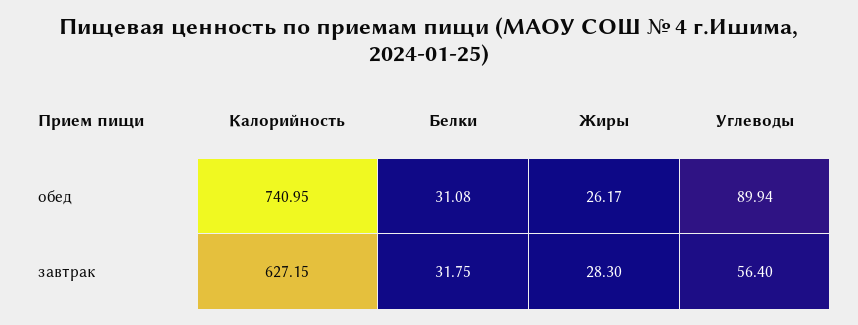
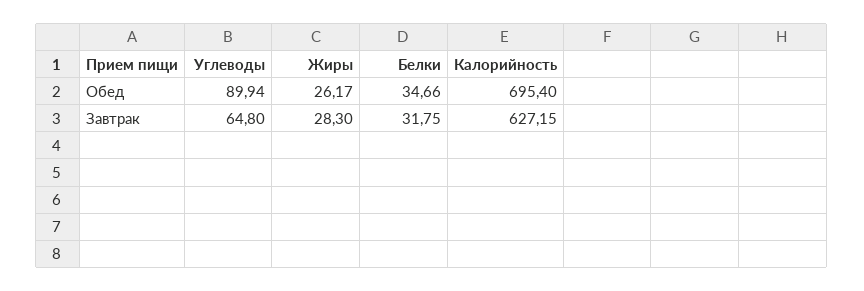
Калорийность, обед: 740.95 -> 695.4
Белки, обед: 31.08 -> 34.66
Углеводы, завтрак: 56.4 -> 64.8

